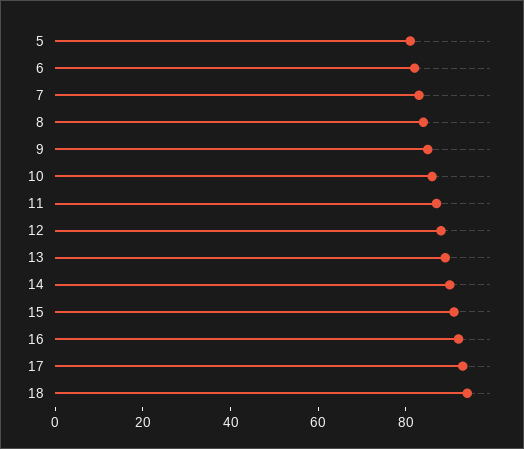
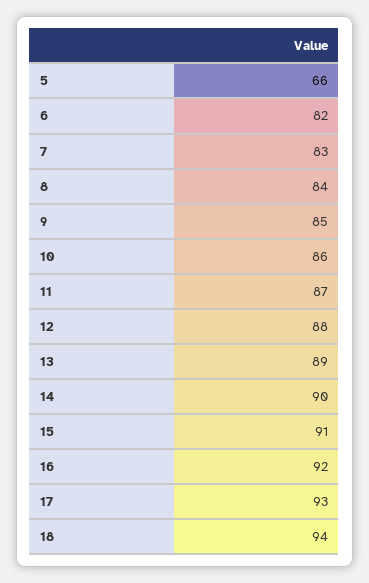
5: 80 -> 66

